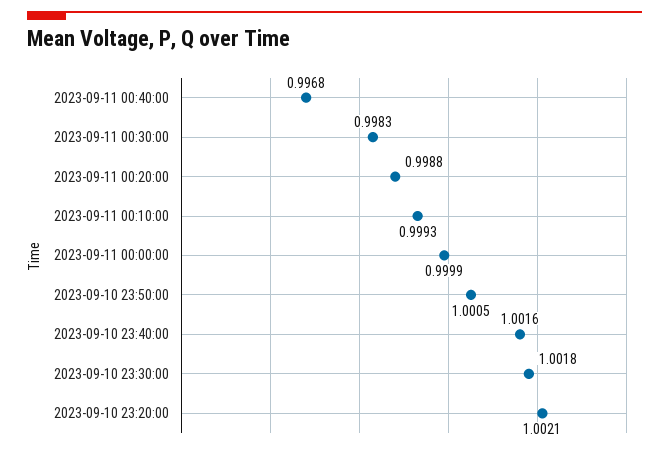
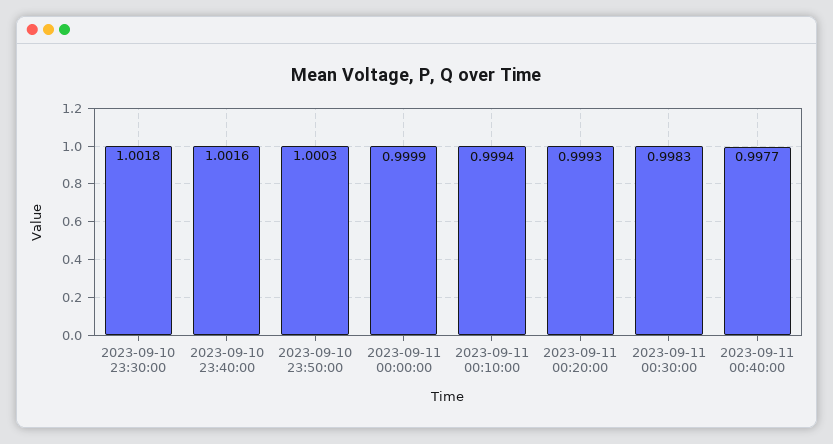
2023-09-11 00:40:00: 0.9968 -> 0.9977
2023-09-11 00:20:00: 0.9988 -> 0.9993
2023-09-11 00:10:00: 0.9993 -> 0.9994
2023-09-10 23:50:00: 1.0005 -> 1.0003
2023-09-10 23:20:00: 1.0021 -> none

